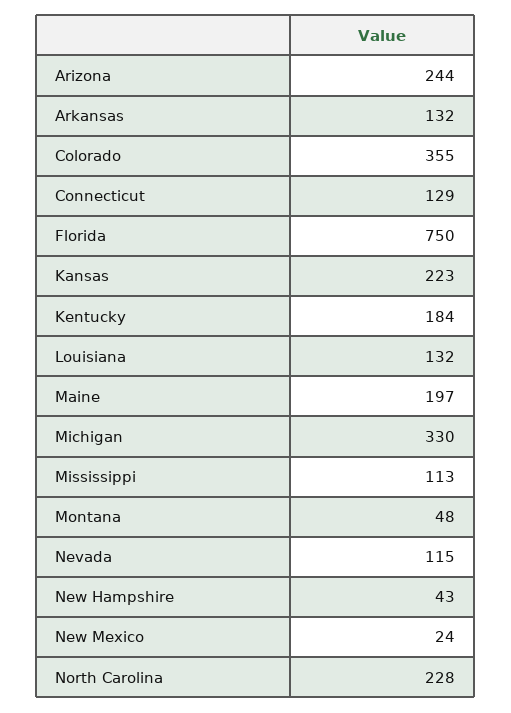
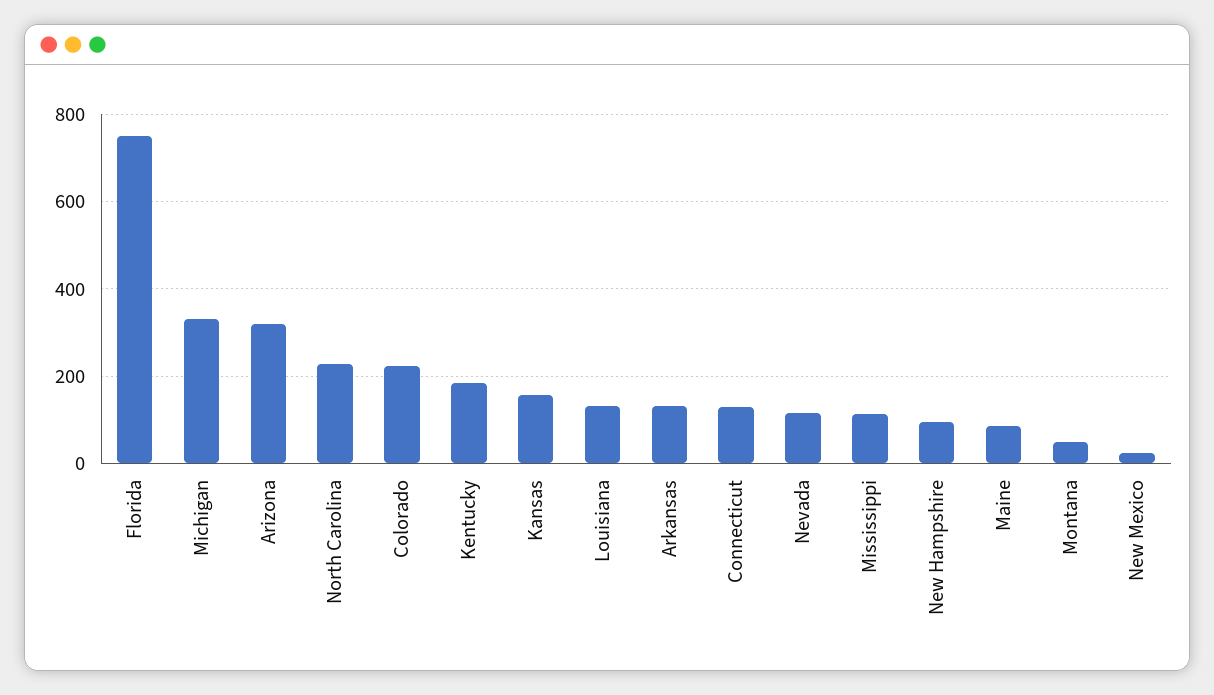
Arizona: 244 -> 320
Colorado: 355 -> 220
Kansas: 223 -> 160
Maine: 197 -> 80
New Hampshire: 43 -> 100

